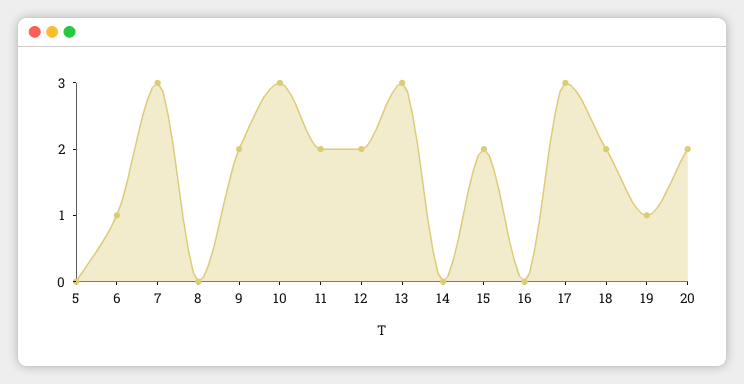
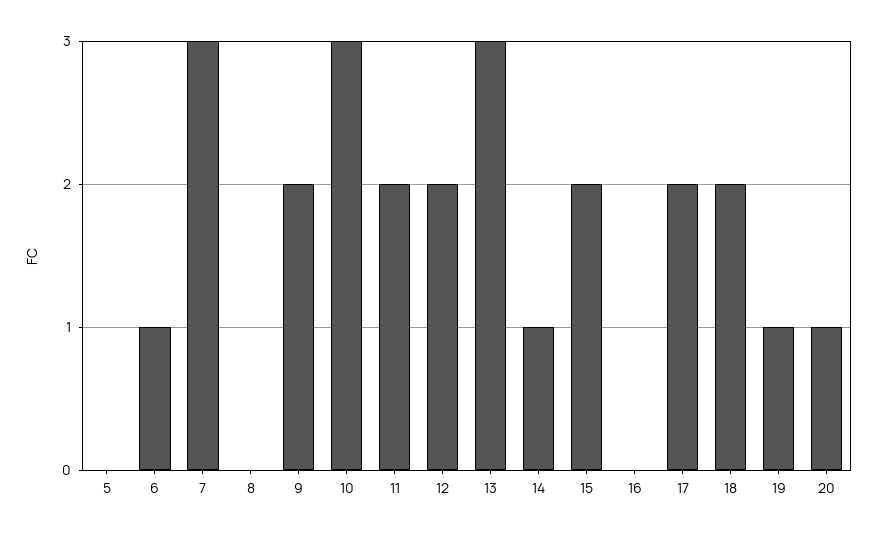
14: 0 -> 1
17: 3 -> 2
20: 2 -> 1

